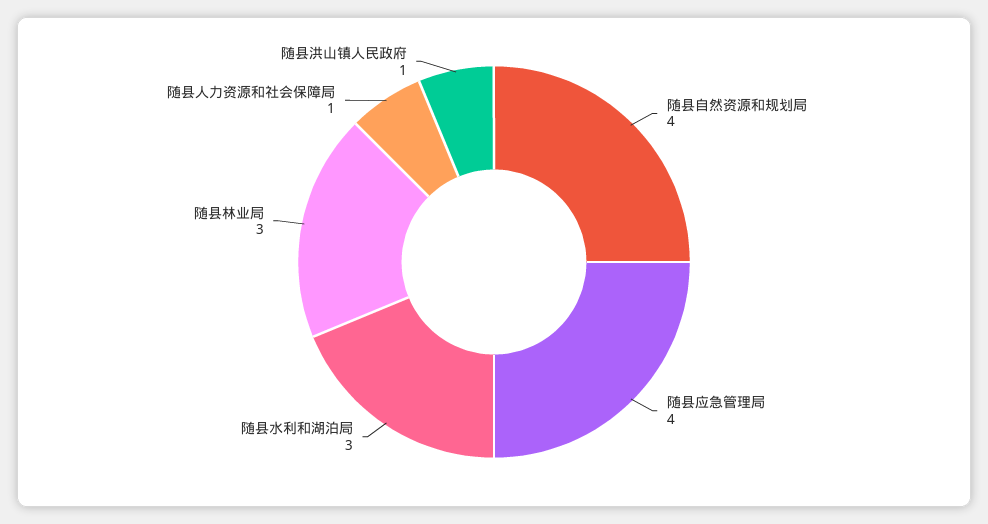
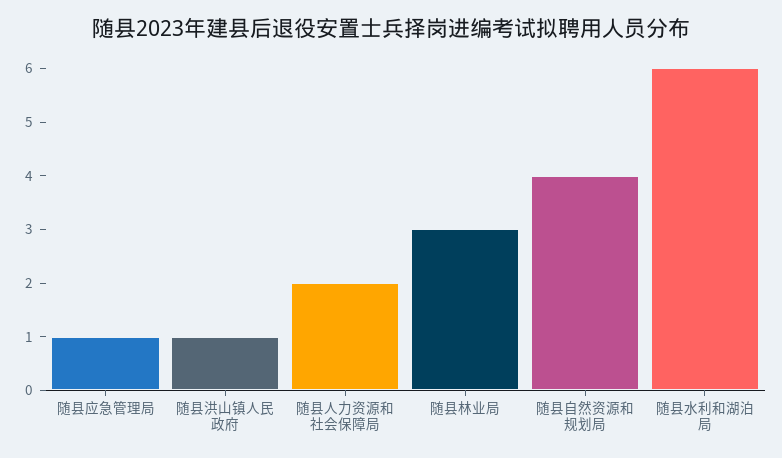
随县应急管理局: 4 -> 1
随县水利和湖泊局: 3 -> 6
随县人力资源和社会保障局: 1 -> 2

